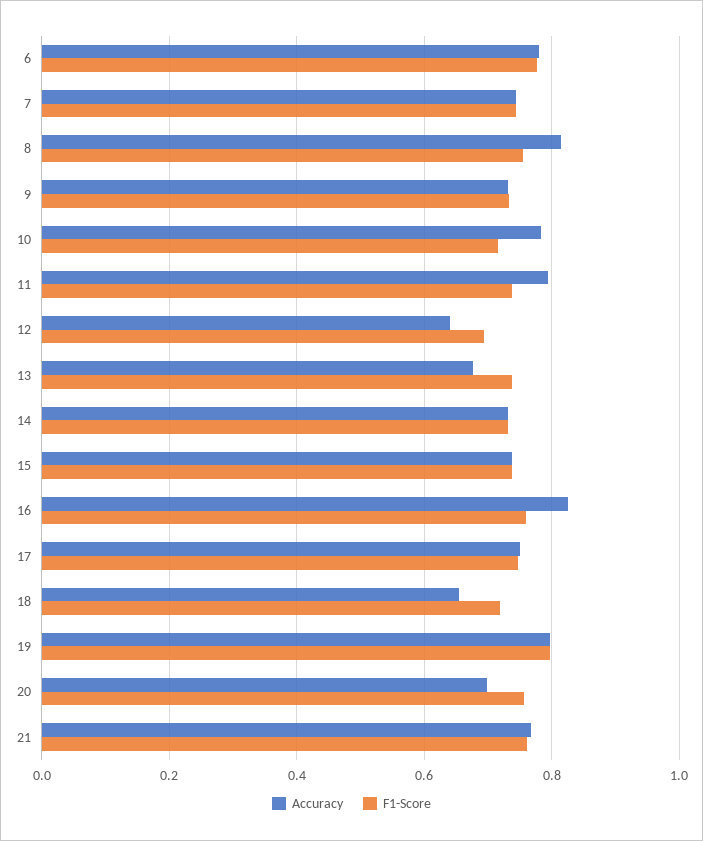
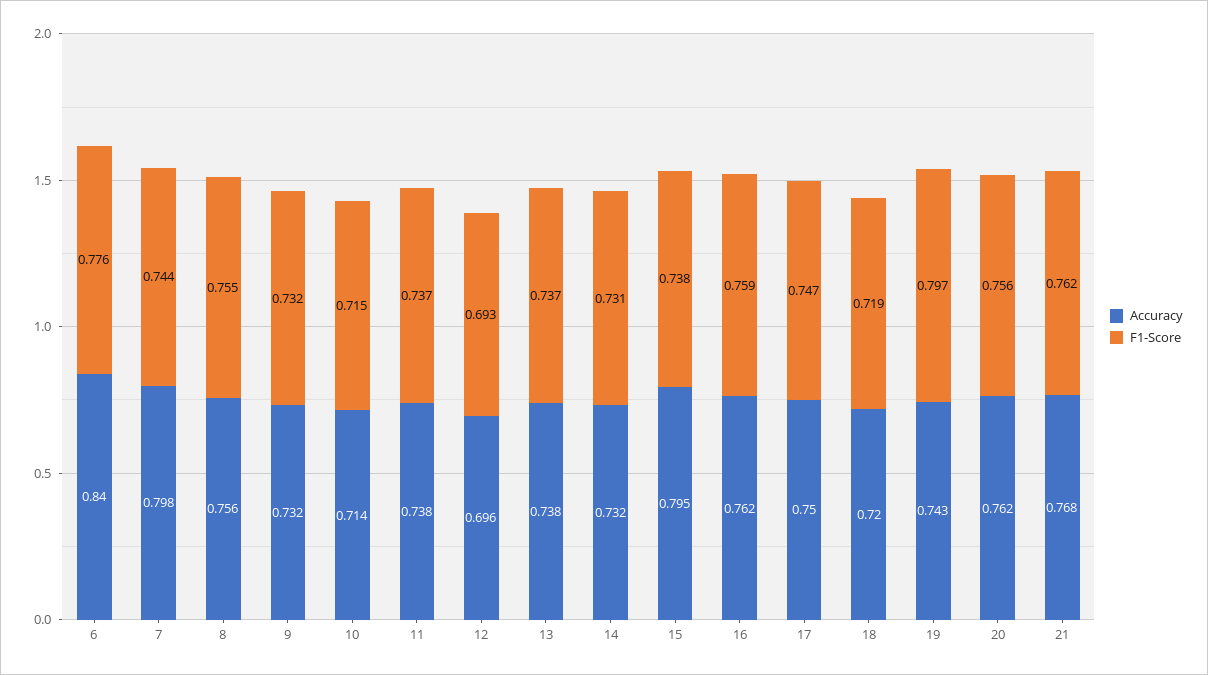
Accuracy, 6: 0.78 -> 0.84
Accuracy, 7: 0.74 -> 0.798
Accuracy, 8: 0.82 -> 0.756
Accuracy, 10: 0.78 -> 0.714
Accuracy, 11: 0.8 -> 0.738
Accuracy, 12: 0.64 -> 0.696
Accuracy, 13: 0.68 -> 0.738
Accuracy, 15: 0.74 -> 0.795
Accuracy, 16: 0.82 -> 0.762
Accuracy, 18: 0.66 -> 0.72
Accuracy, 19: 0.8 -> 0.743
Accuracy, 20: 0.7 -> 0.762

